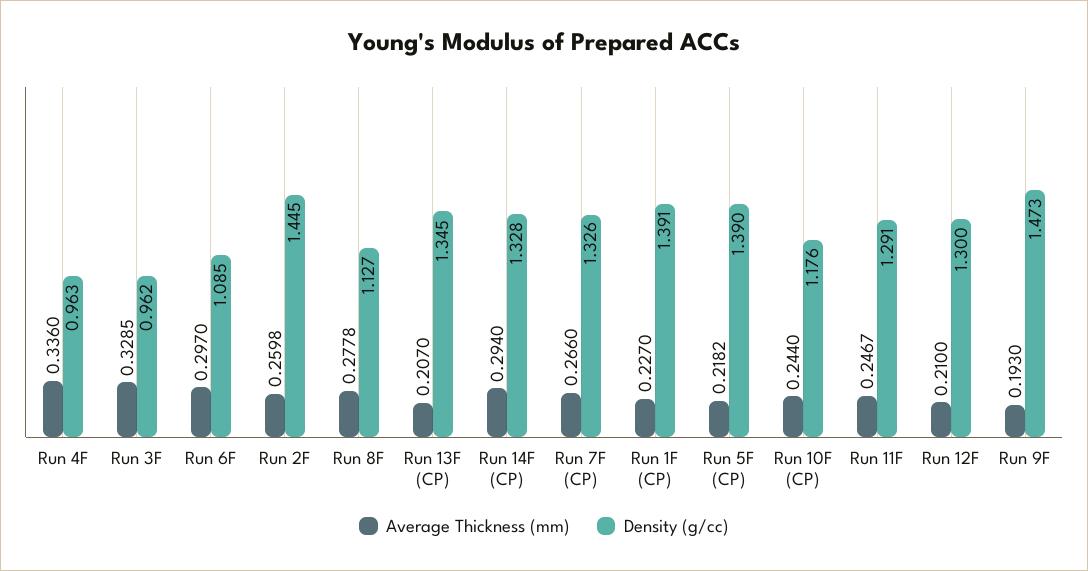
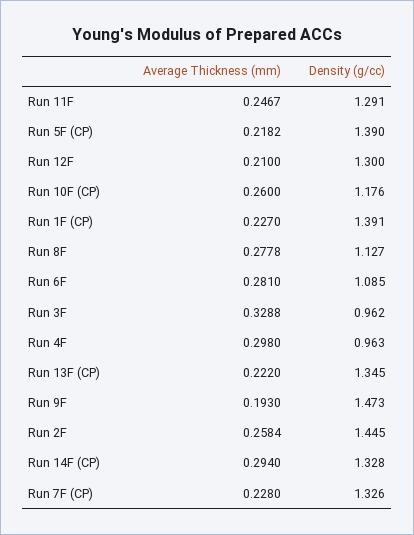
Average Thickness (mm), Run 4F: 0.336 -> 0.298
Average Thickness (mm), Run 3F: 0.3285 -> 0.3288
Average Thickness (mm), Run 6F: 0.297 -> 0.281
Average Thickness (mm), Run 2F: 0.2598 -> 0.2584
Average Thickness (mm), Run 13F (CP): 0.207 -> 0.222
Average Thickness (mm), Run 7F (CP): 0.266 -> 0.228
Average Thickness (mm), Run 10F (CP): 0.244 -> 0.26

